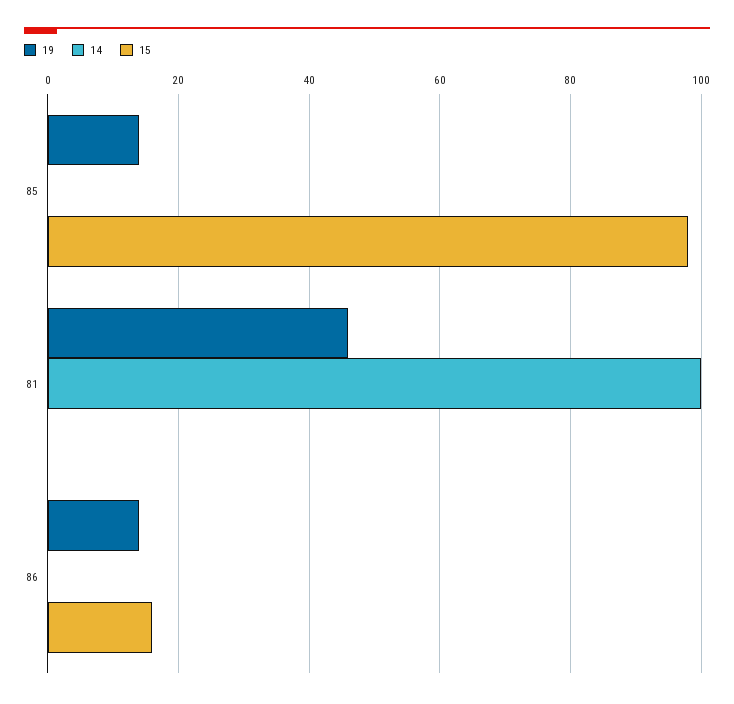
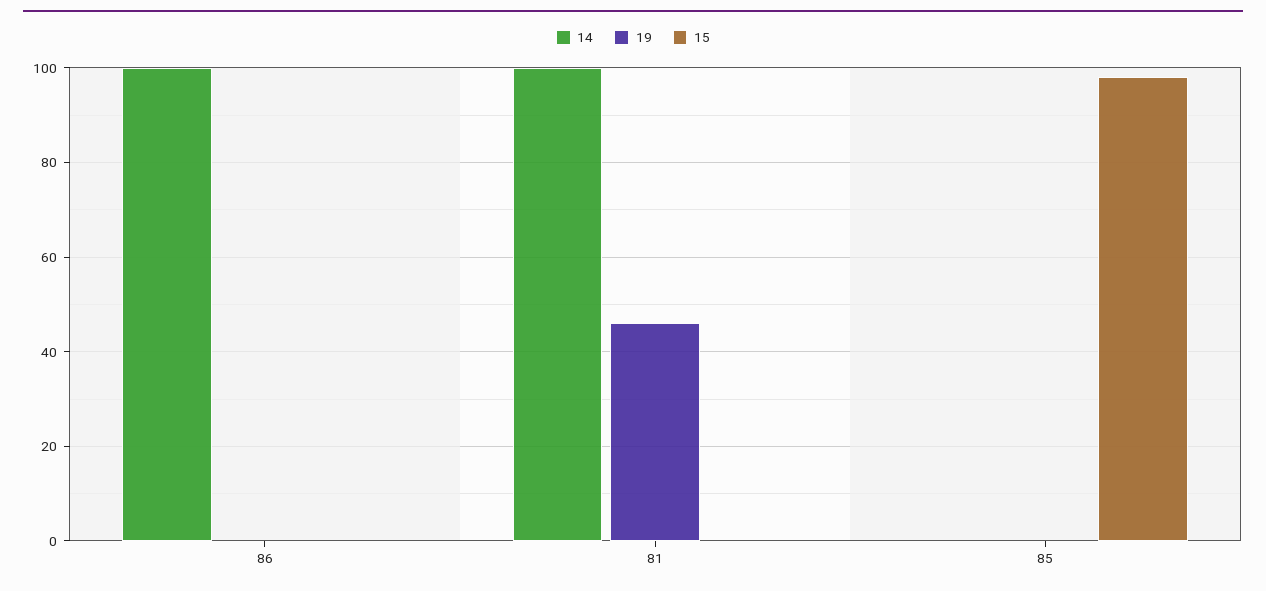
19, 85: 15 -> 0
19, 86: 15 -> 0
14, 86: 0 -> 100
15, 86: 15 -> 0

